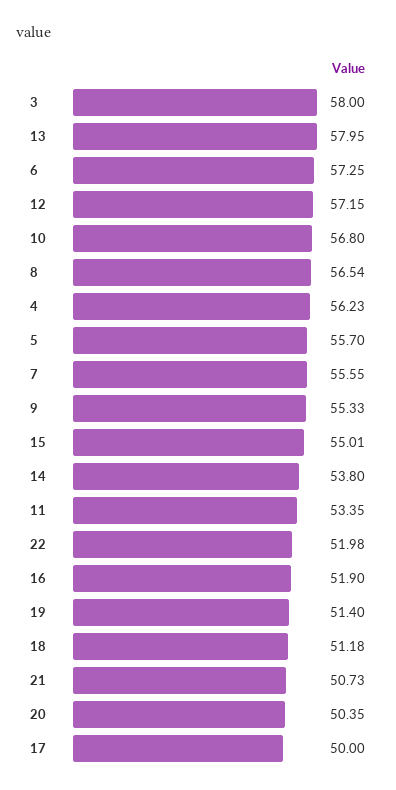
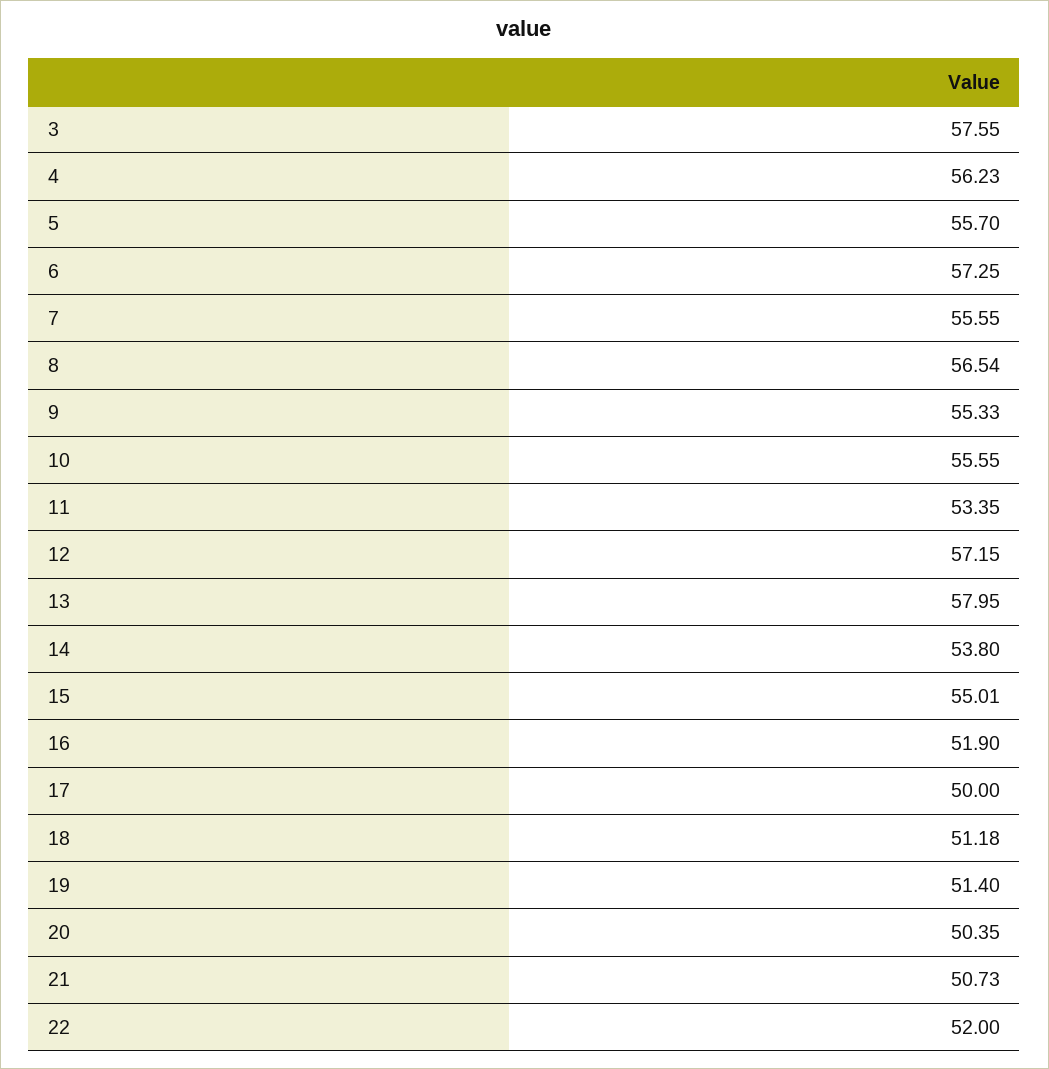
3: 58 -> 57.55
10: 56.8 -> 55.55
22: 51.98 -> 52

